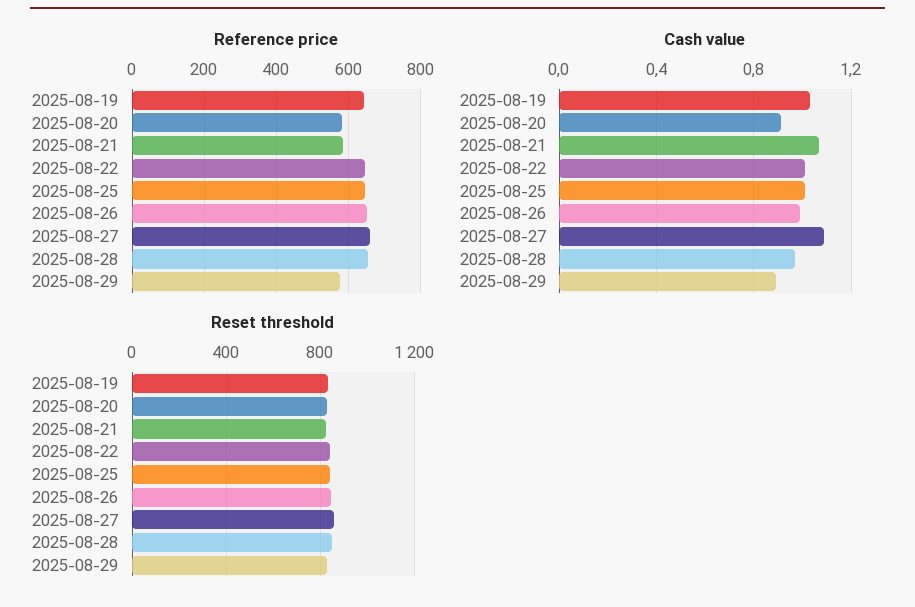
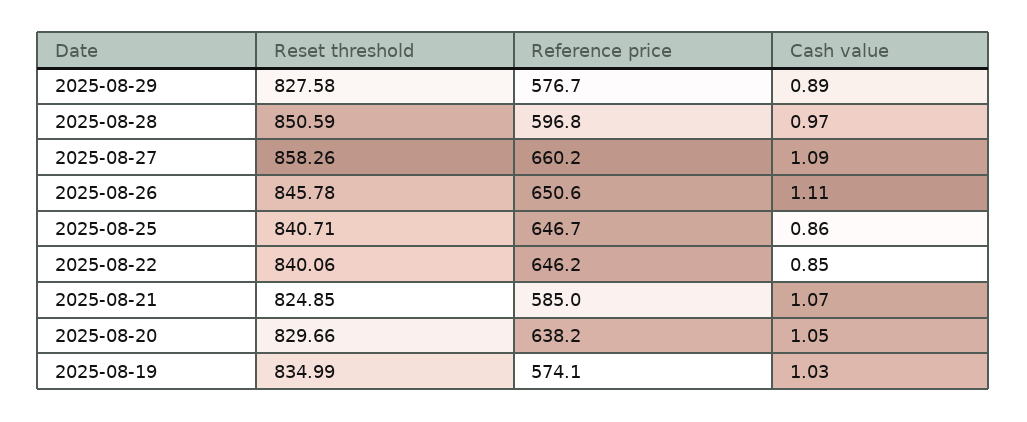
Reference price, 2025-08-19: 640 -> 574.1
Reference price, 2025-08-20: 580 -> 638.2
Reference price, 2025-08-28: 660 -> 596.8
Cash value, 2025-08-20: 0.9 -> 1.05
Cash value, 2025-08-22: 1 -> 0.85
Cash value, 2025-08-25: 1 -> 0.86
Cash value, 2025-08-26: 1 -> 1.11

